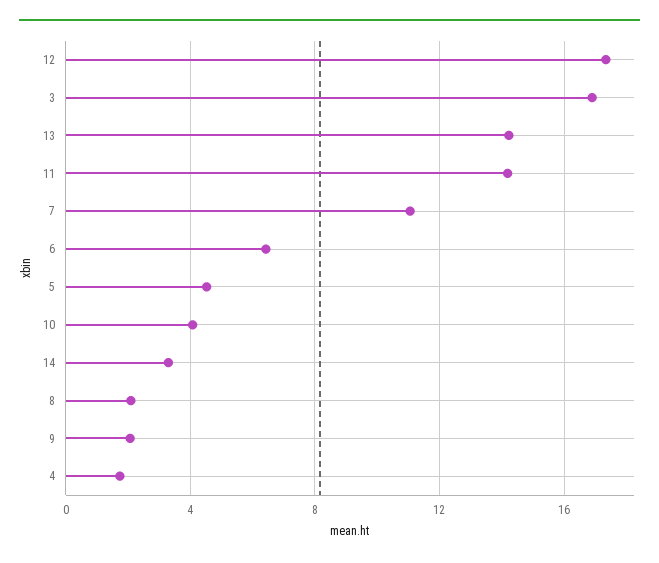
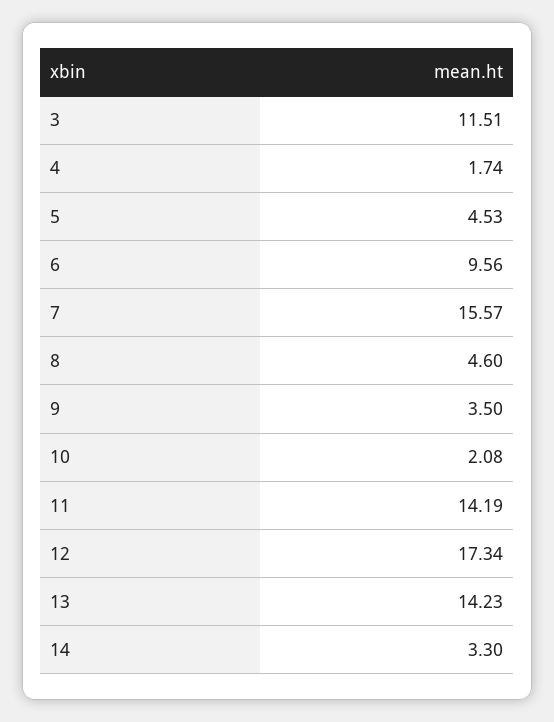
3: 17 -> 11.51
7: 11 -> 15.57
6: 6.5 -> 9.56
10: 4 -> 2.08
8: 2 -> 4.6
9: 2 -> 3.5

